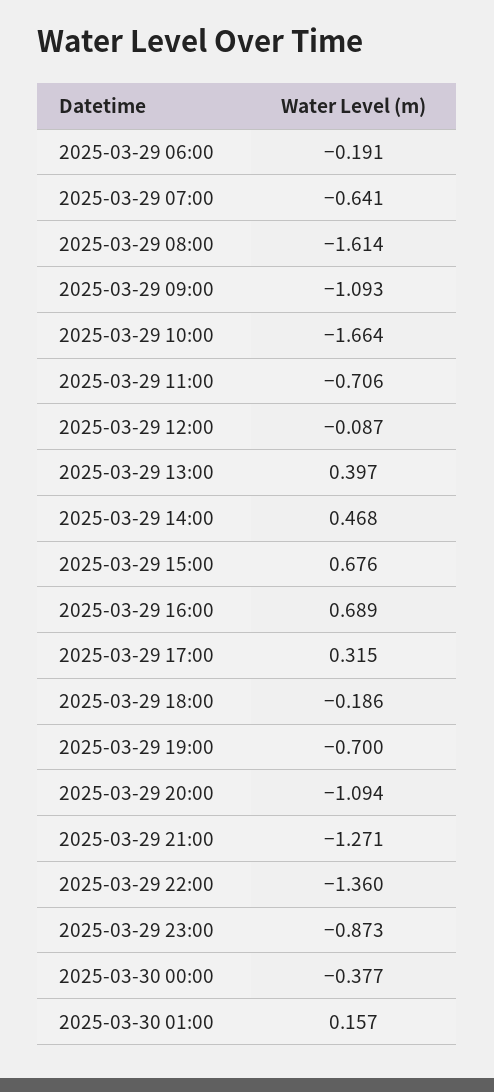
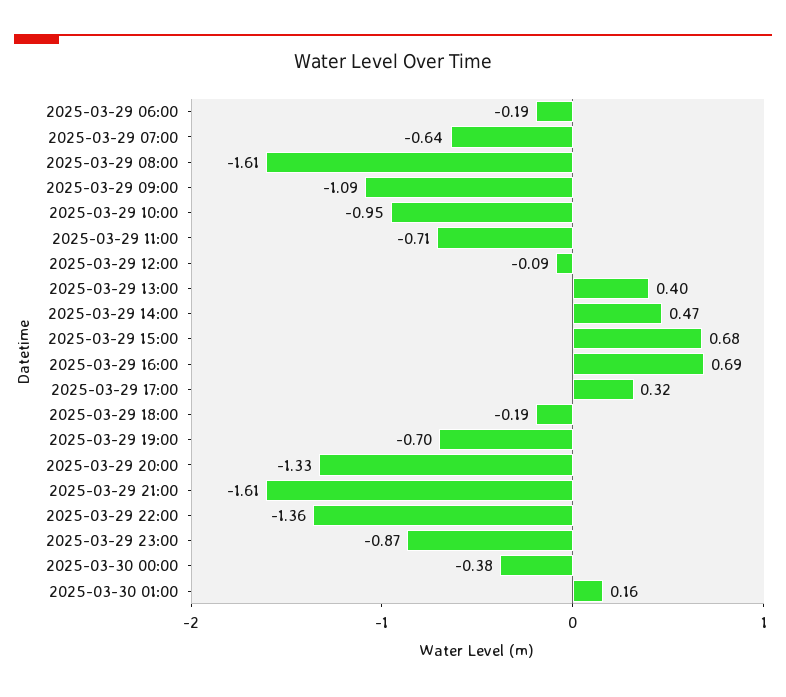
2025-03-29 10:00: -1.664 -> -0.95
2025-03-29 20:00: -1.094 -> -1.33
2025-03-29 21:00: -1.271 -> -1.61

